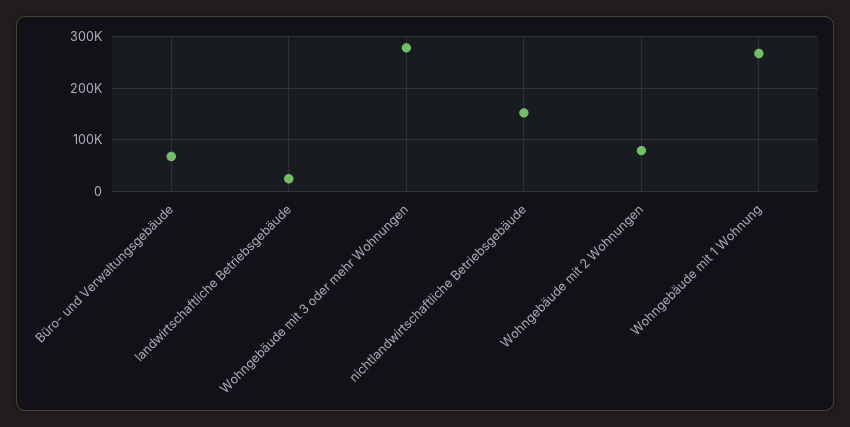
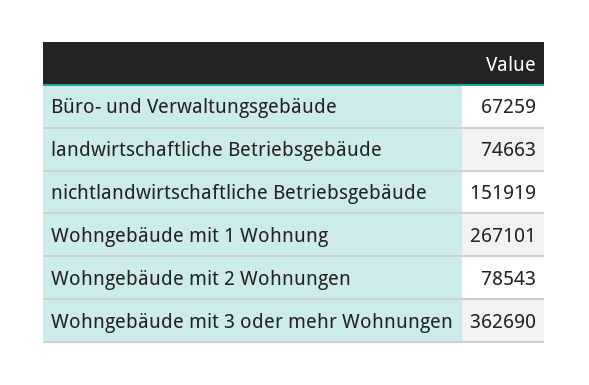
landwirtschaftliche Betriebsgebäude: 20000 -> 74663
Wohngebäude mit 3 oder mehr Wohnungen: 280000 -> 362690

